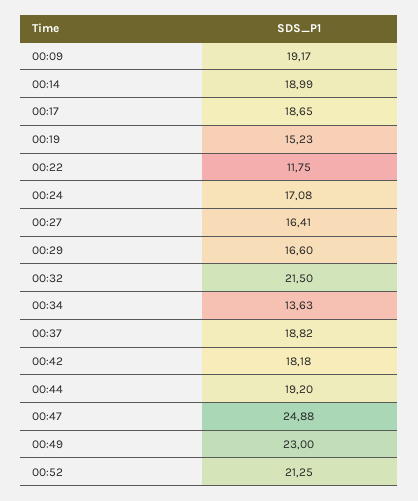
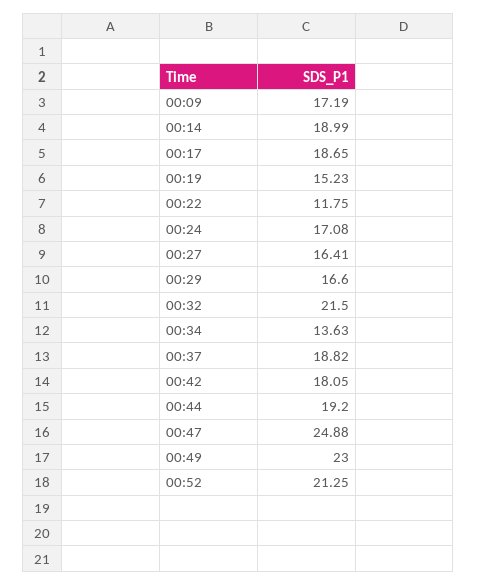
00:09: 19.17 -> 17.19
00:42: 18.18 -> 18.05

